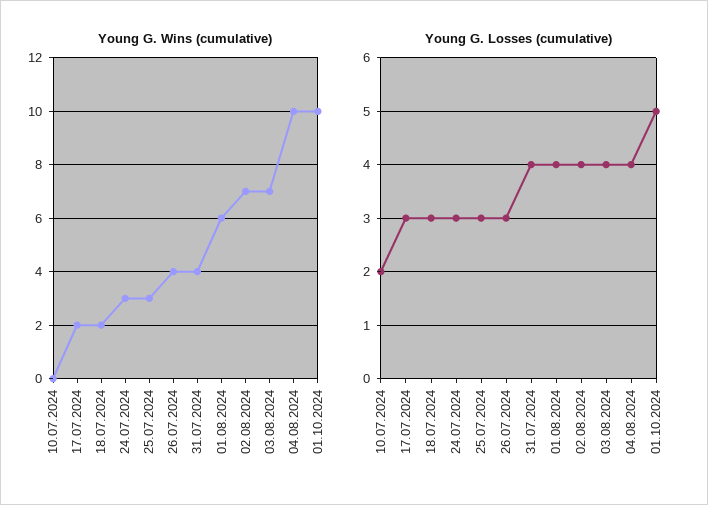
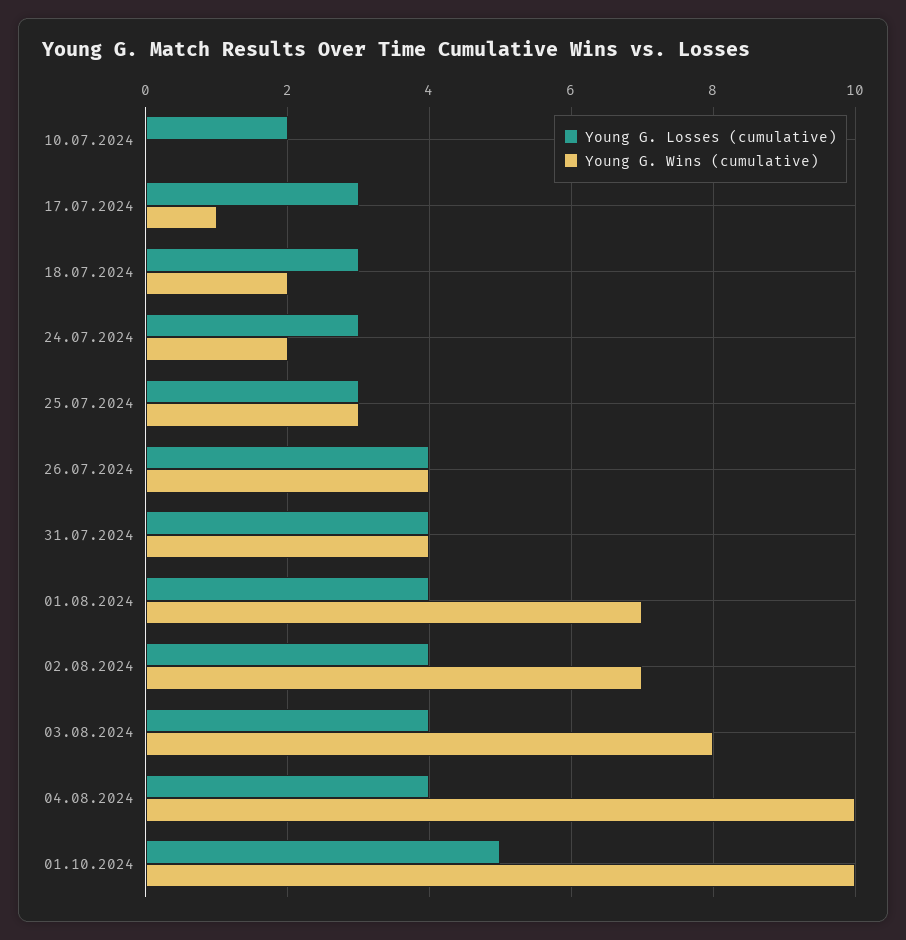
Young G. Wins (cumulative), 17.07.2024: 2 -> 1
Young G. Wins (cumulative), 24.07.2024: 3 -> 2
Young G. Wins (cumulative), 01.08.2024: 6 -> 7
Young G. Wins (cumulative), 03.08.2024: 7 -> 8
Young G. Losses (cumulative), 26.07.2024: 3 -> 4

